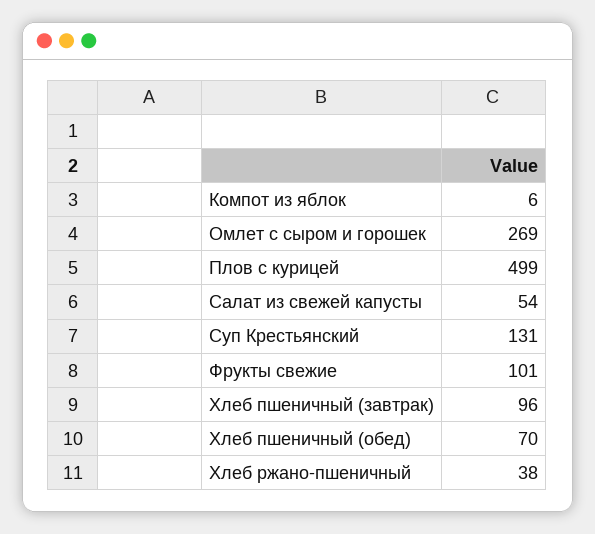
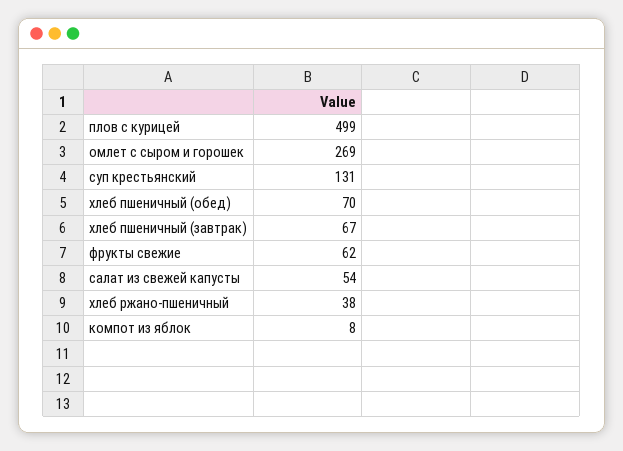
Компот из яблок: 6 -> 8
Фрукты свежие: 101 -> 62
Хлеб пшеничный (завтрак): 96 -> 67

